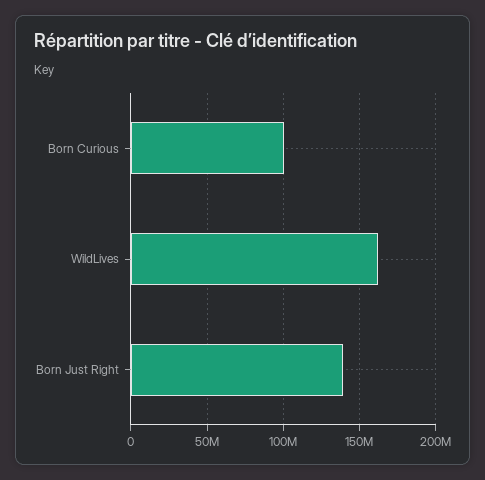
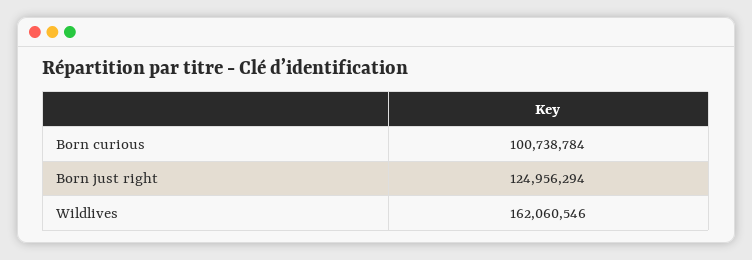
Born Just Right: 140000000 -> 124956294

